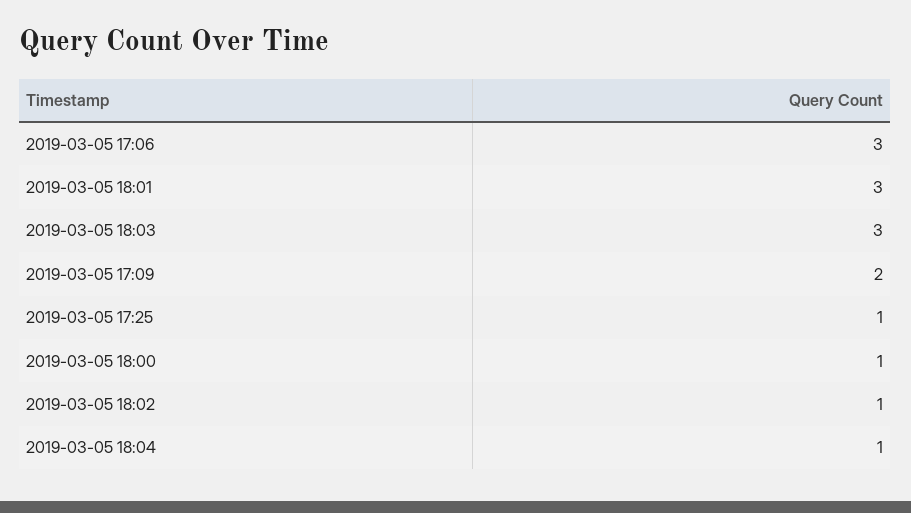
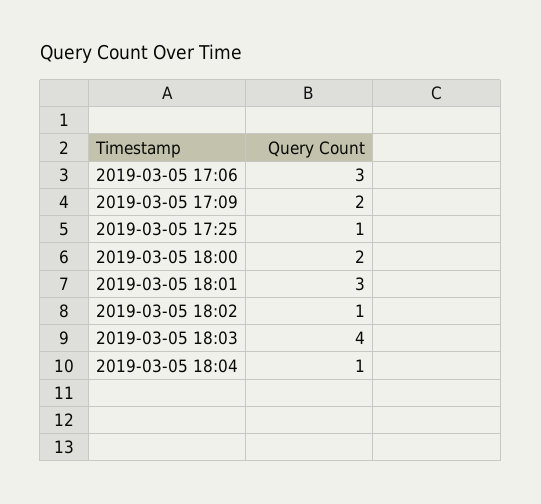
2019-03-05 18:03: 3 -> 4
2019-03-05 18:00: 1 -> 2

